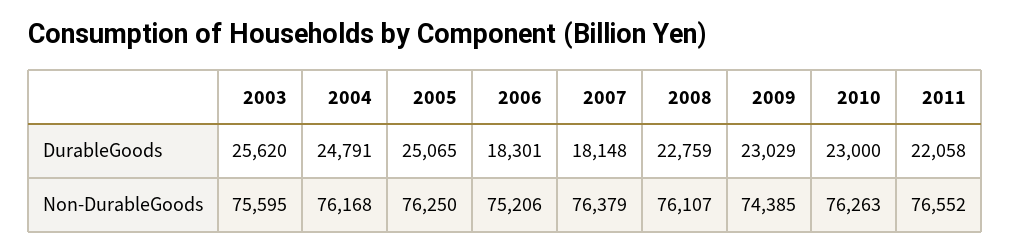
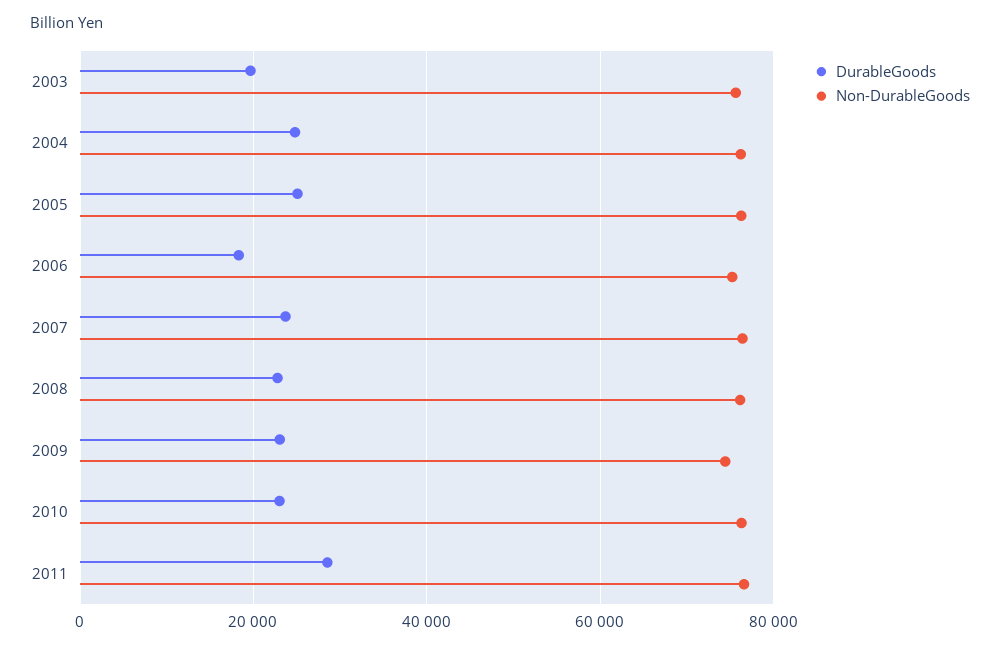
DurableGoods, 2003: 25620 -> 20000
DurableGoods, 2007: 18148 -> 24000
DurableGoods, 2011: 22058 -> 28000

